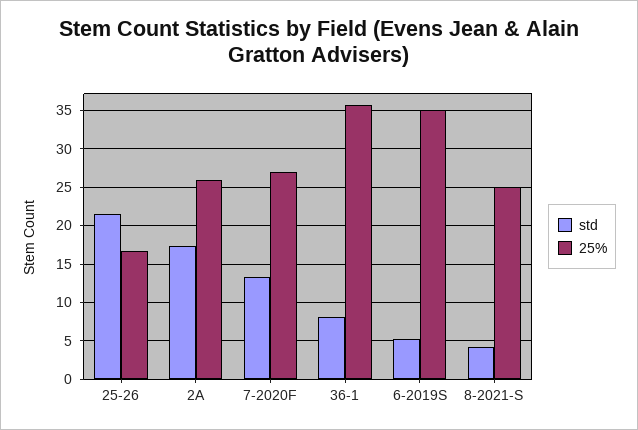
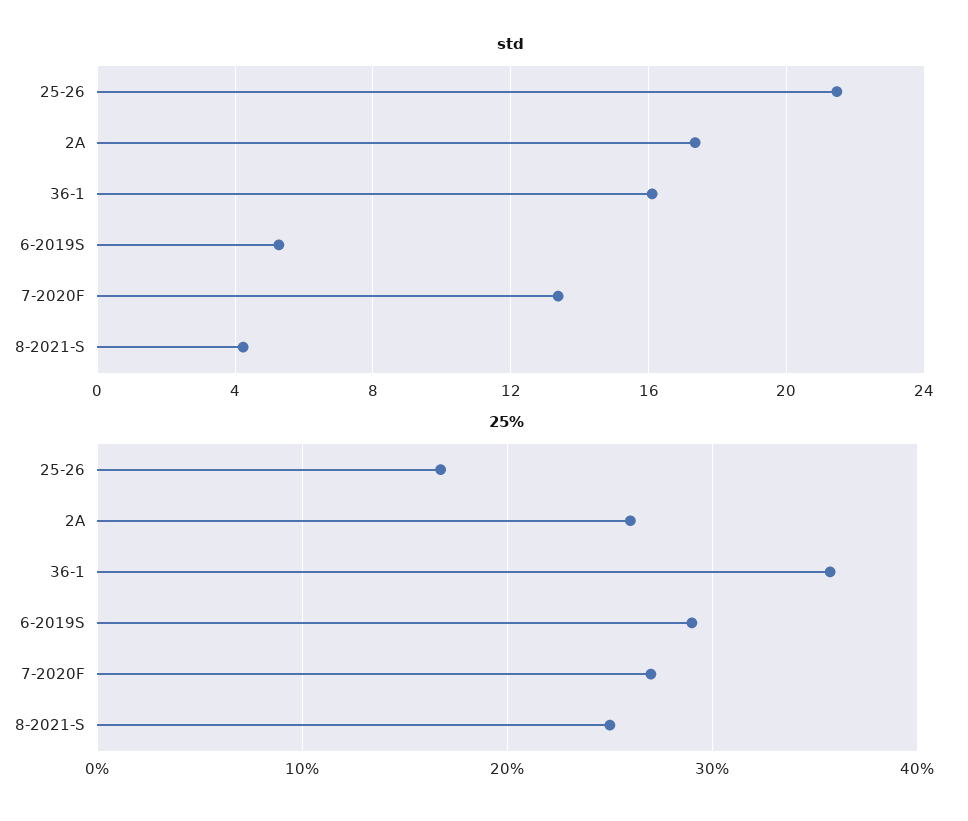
std, 36-1: 8 -> 16
25%, 6-2019S: 35 -> 29

